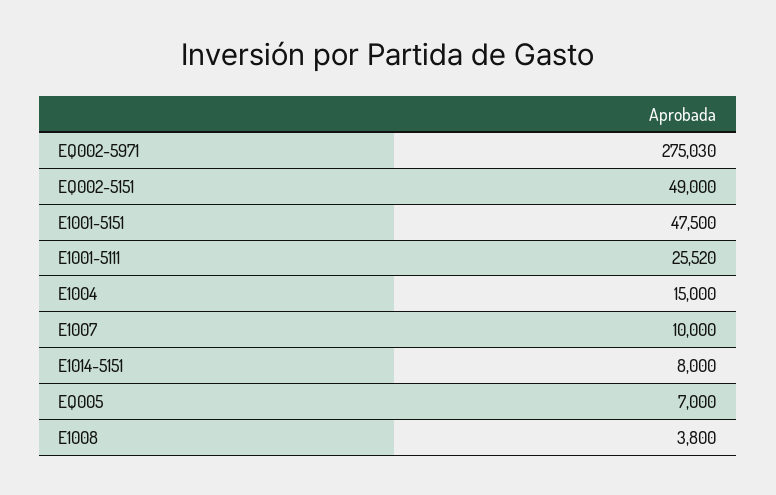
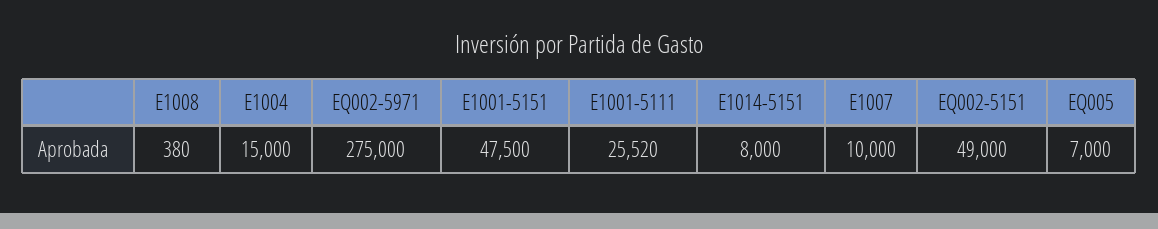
EQ002-5971: 275030 -> 275000
E1008: 3800 -> 380

